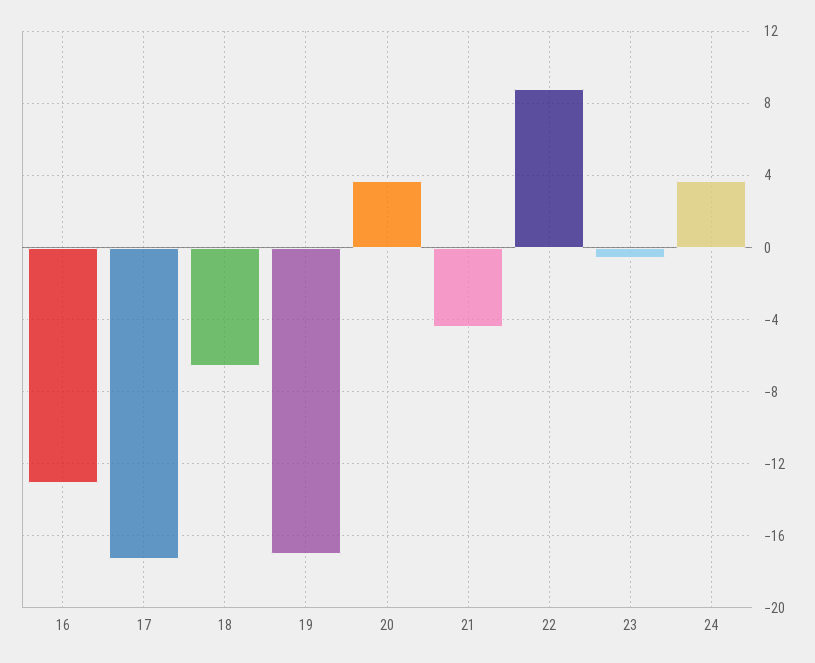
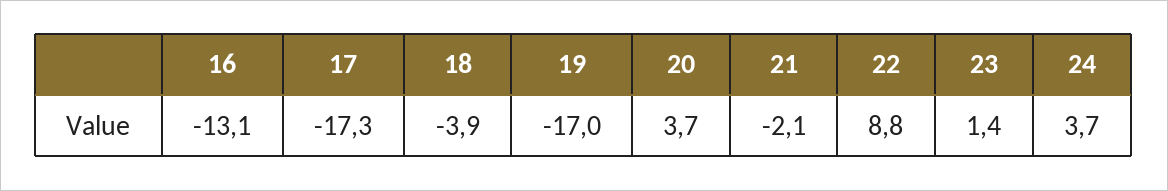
18: -6.5 -> -3.9
21: -4.5 -> -2.1
23: -0.5 -> 1.4

